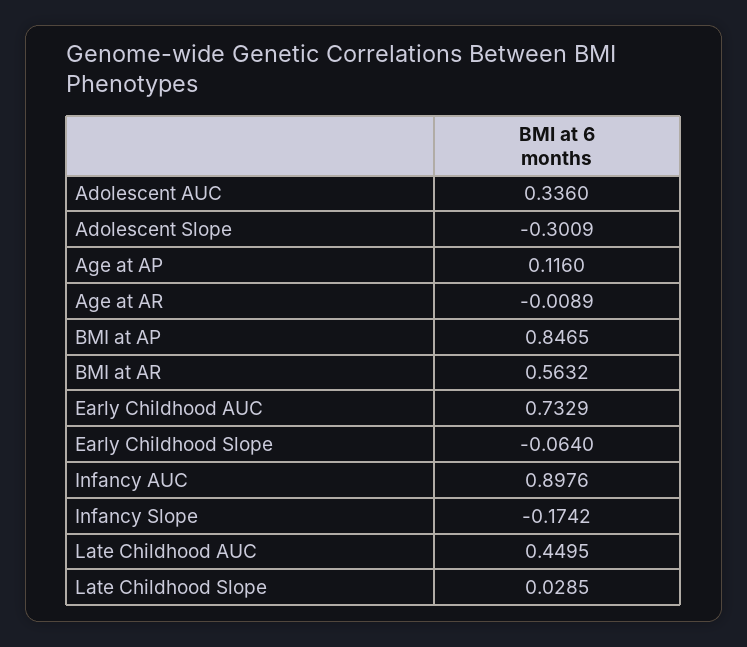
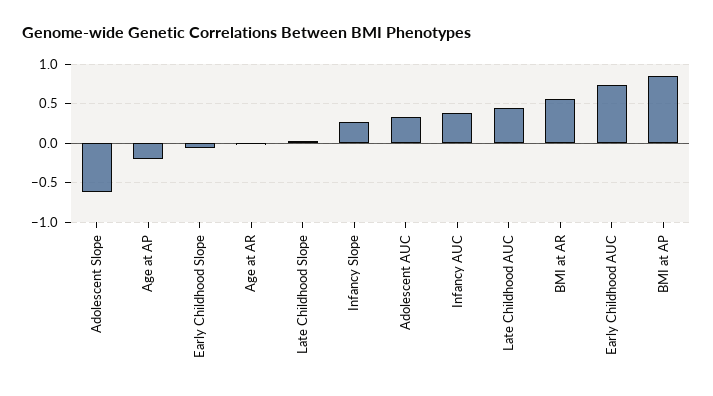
Adolescent Slope: -0.3009 -> -0.6
Age at AP: 0.116 -> -0.2
Infancy AUC: 0.8976 -> 0.4
Infancy Slope: -0.1742 -> 0.3

